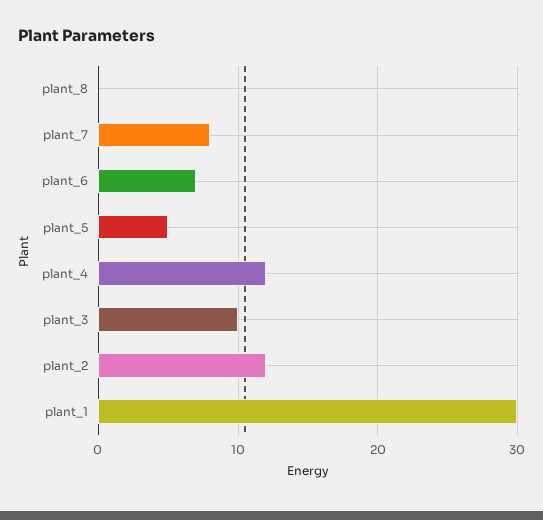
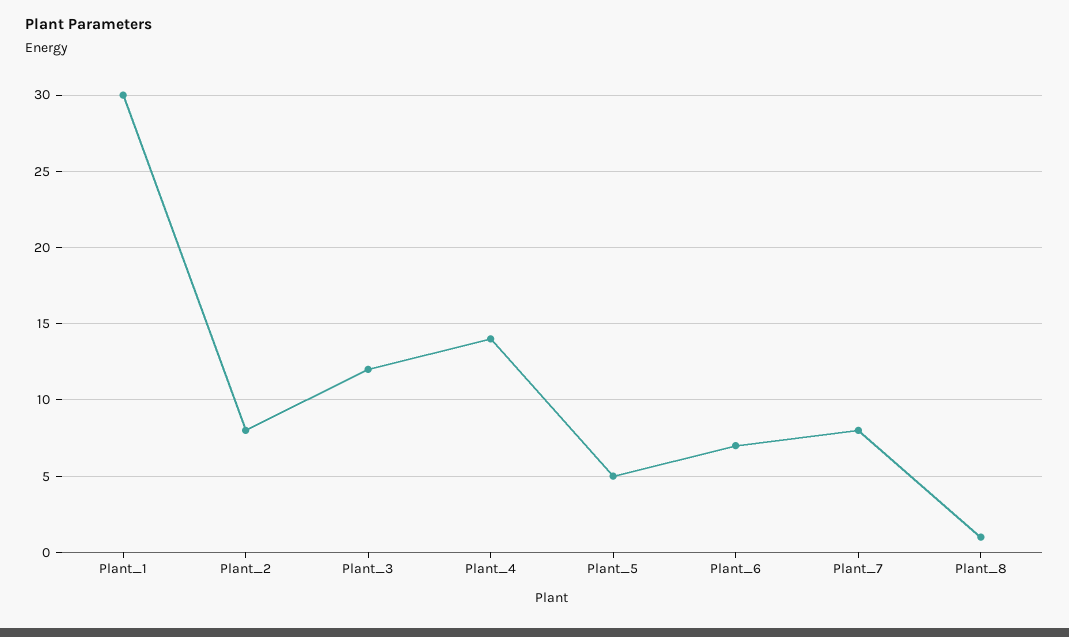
plant_8: 0 -> 1
plant_4: 12 -> 14
plant_3: 10 -> 12
plant_2: 12 -> 8

